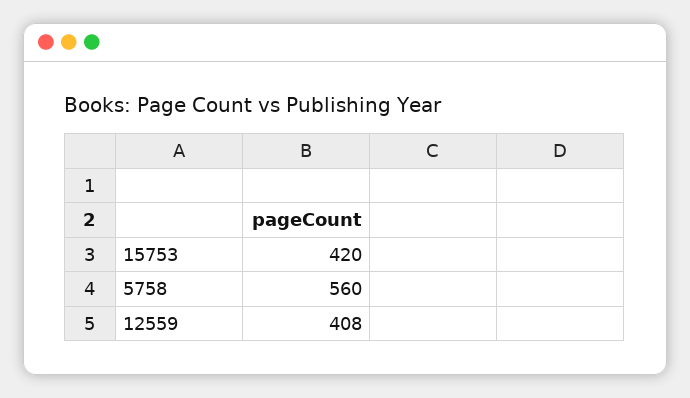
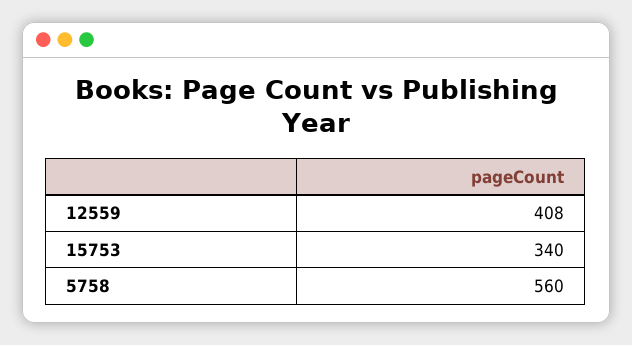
15753: 420 -> 340

